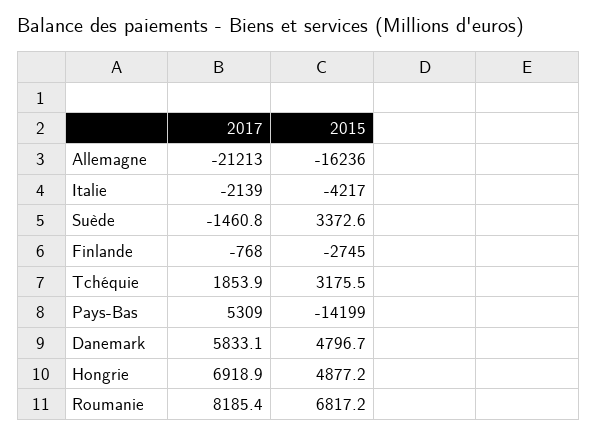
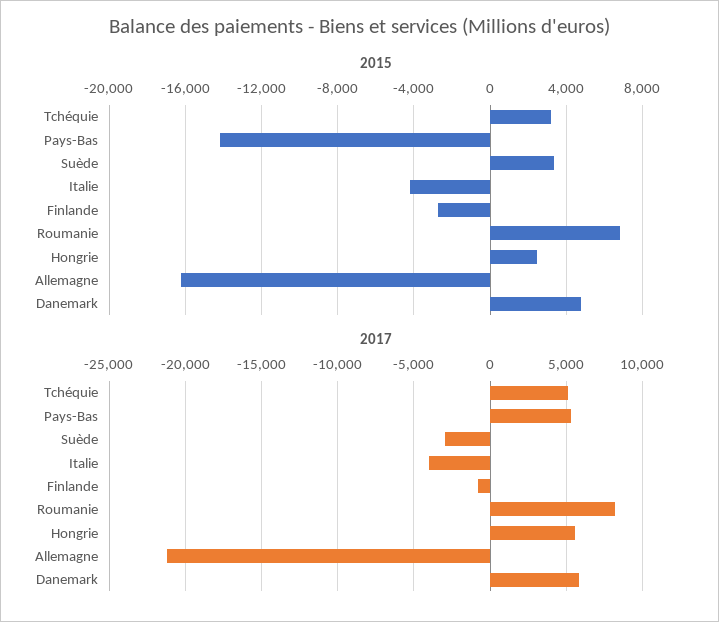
2017, Italie: -2139 -> -4000
2017, Suède: -1460.8 -> -3000
2017, Tchéquie: 1853.9 -> 5000
2017, Hongrie: 6918.9 -> 5500
2015, Hongrie: 4877.2 -> 2500

